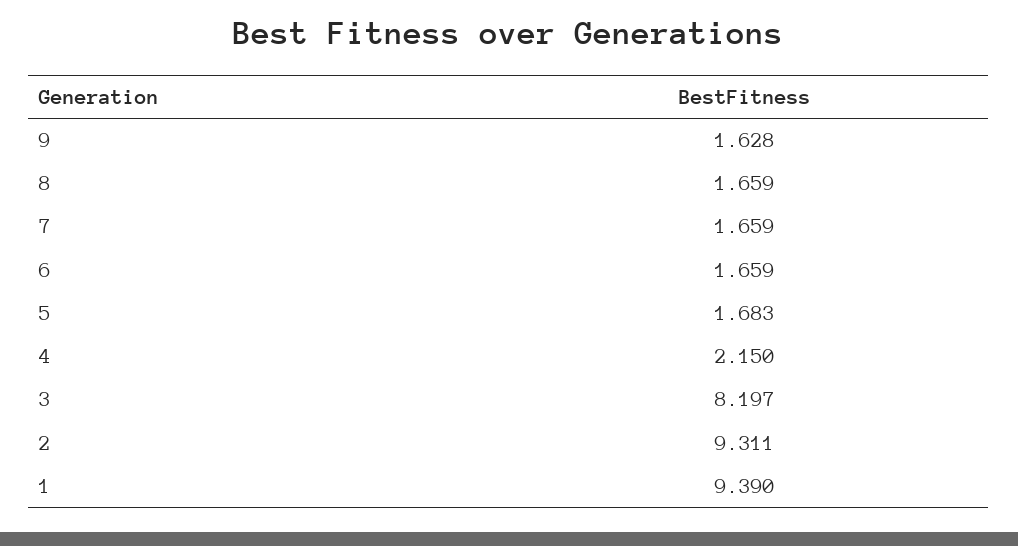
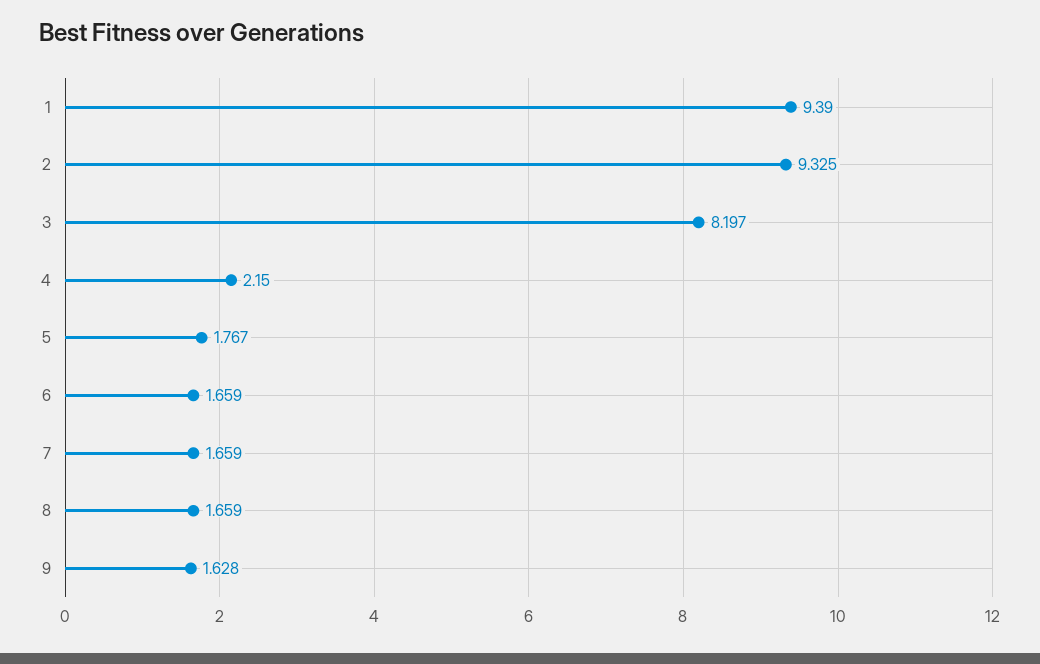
5: 1.683 -> 1.767
2: 9.311 -> 9.325

